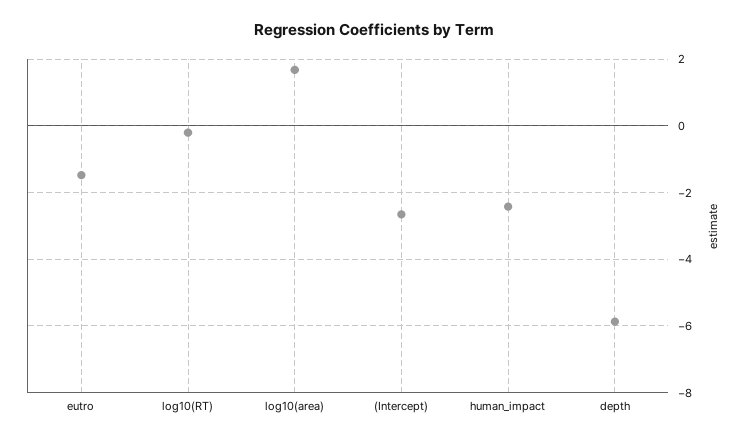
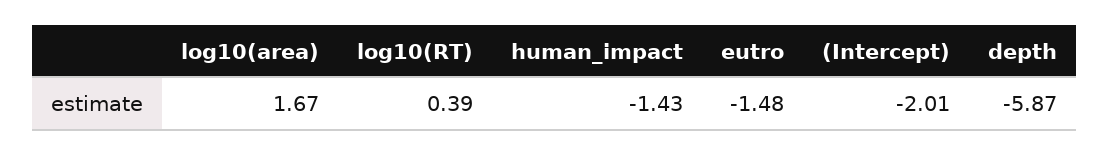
log10(RT): -0.2 -> 0.39
(Intercept): -2.6 -> -2.01
human_impact: -2.4 -> -1.43

